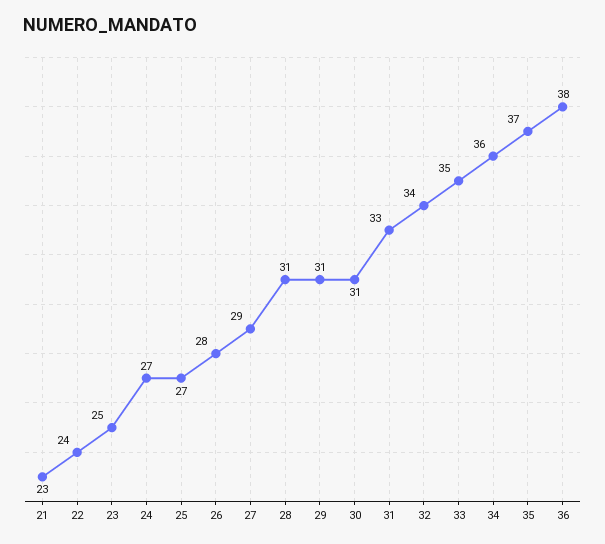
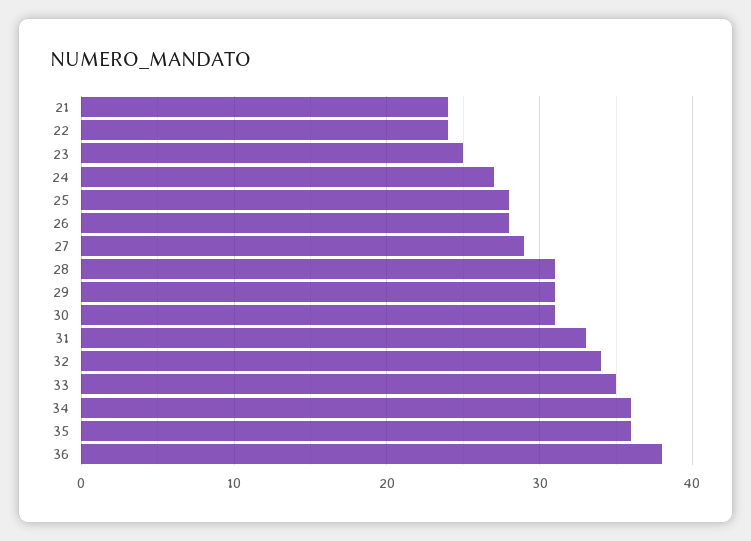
21: 23 -> 24
25: 27 -> 28
35: 37 -> 36

